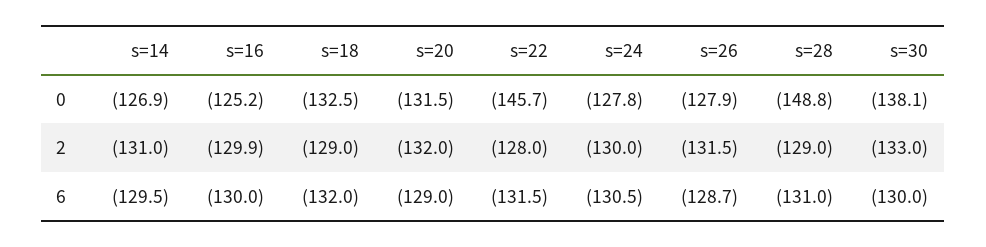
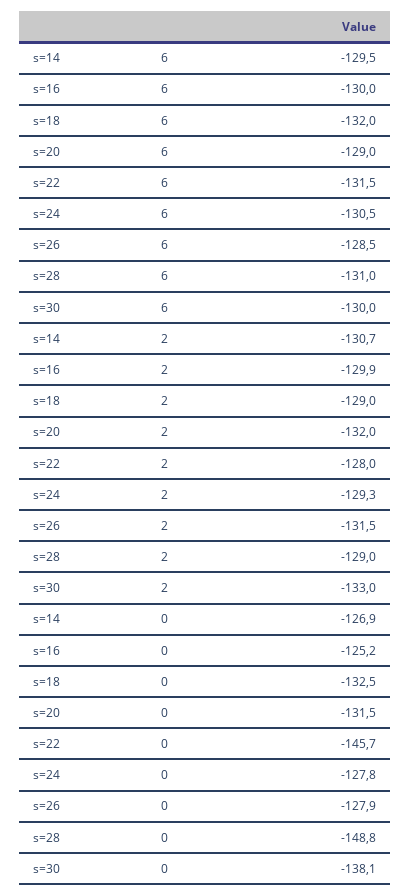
s=14, 2: -131 -> -130.7
s=24, 2: -130 -> -129.3
s=26, 6: -128.7 -> -128.5

